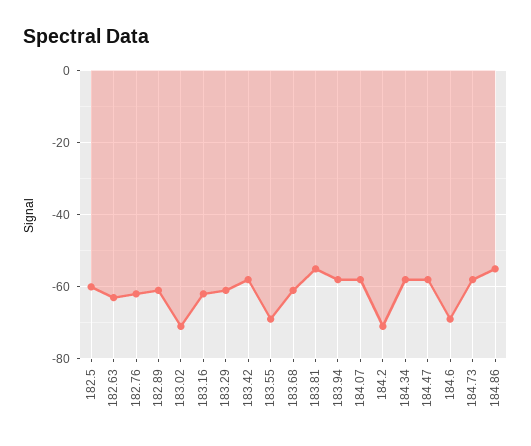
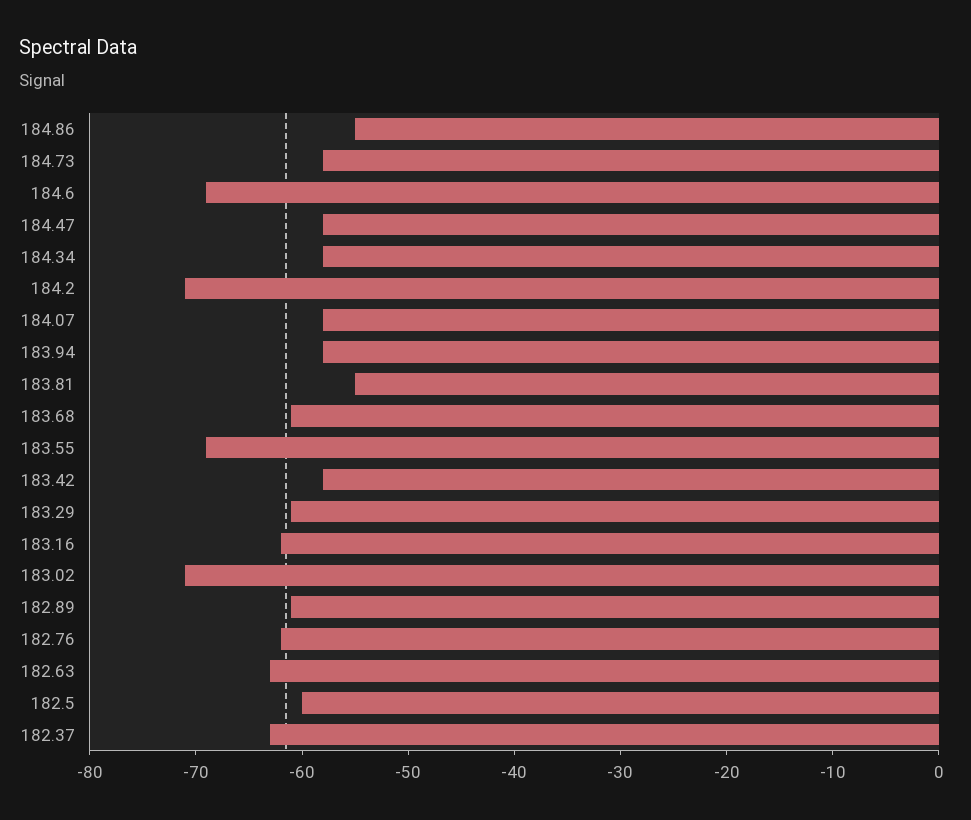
182.37: none -> -63

